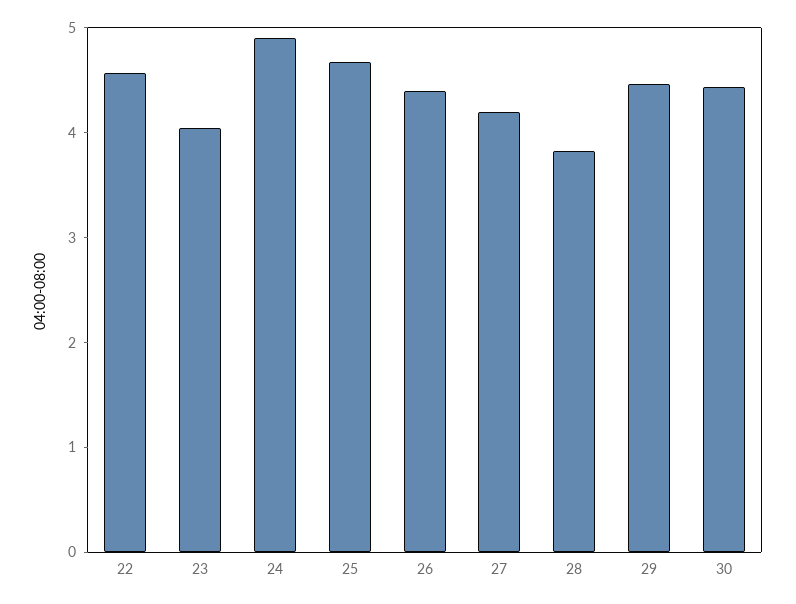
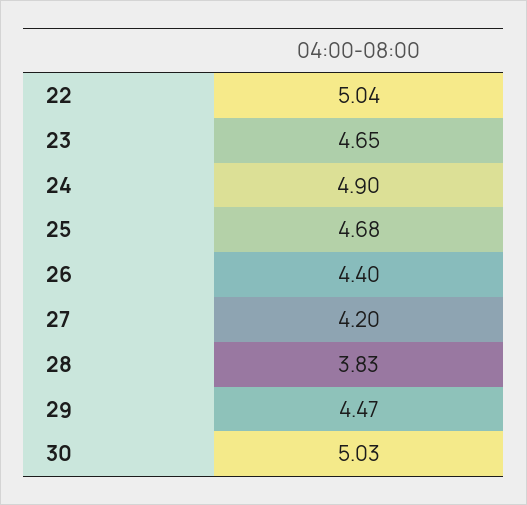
22: 4.6 -> 5.04
23: 4 -> 4.65
30: 4.4 -> 5.03

